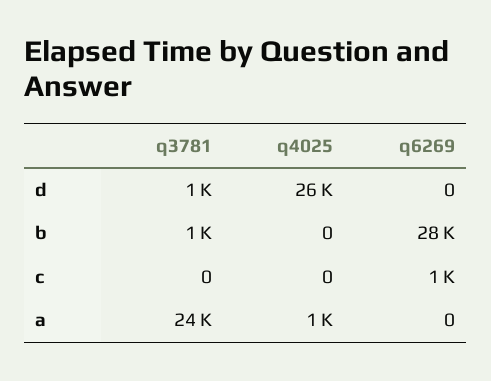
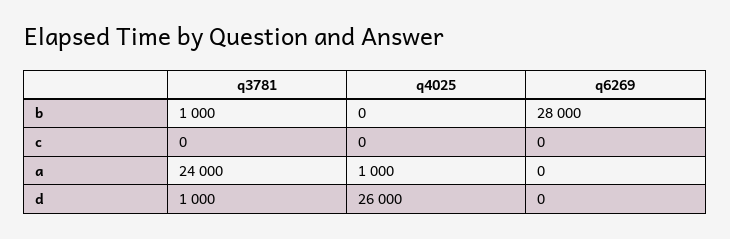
q6269, c: 1000 -> 0

